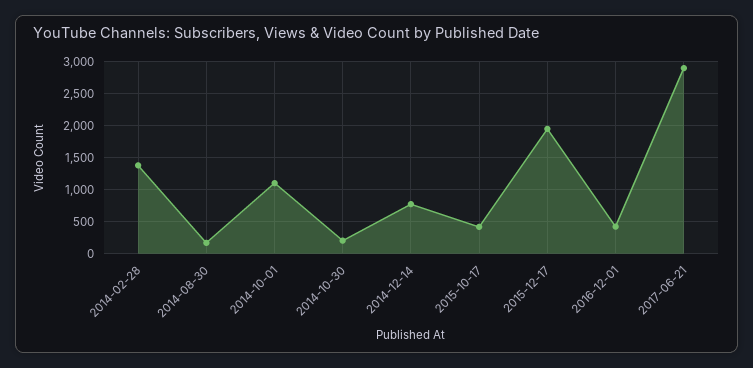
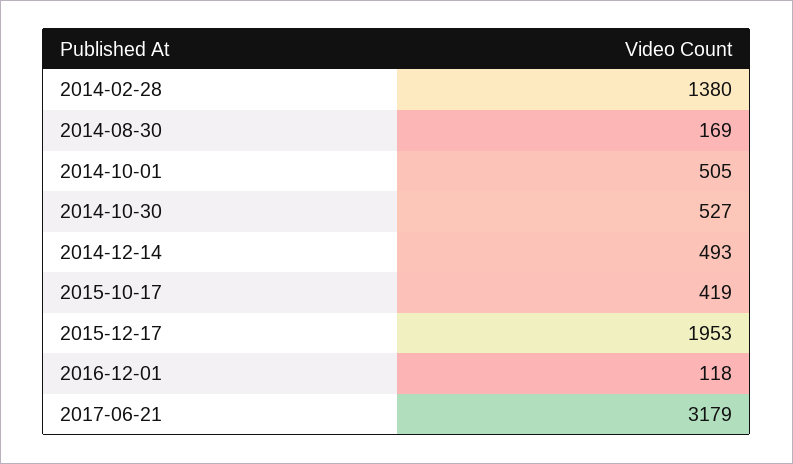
2014-10-01: 1100 -> 505
2014-10-30: 200 -> 527
2014-12-14: 800 -> 493
2016-12-01: 400 -> 118
2017-06-21: 2900 -> 3179

